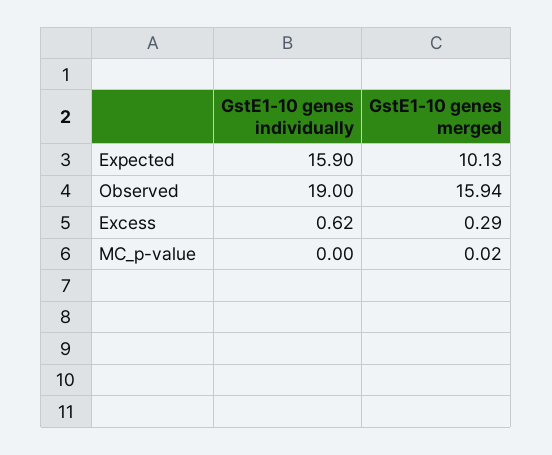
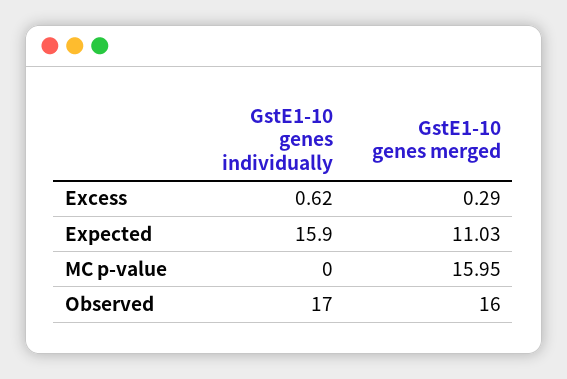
GstE1-10 genes merged, Expected: 10.13 -> 11.03
GstE1-10 genes individually, Observed: 19 -> 17
GstE1-10 genes merged, Observed: 15.94 -> 16
GstE1-10 genes merged, MC_p-value: 0.02 -> 15.95

